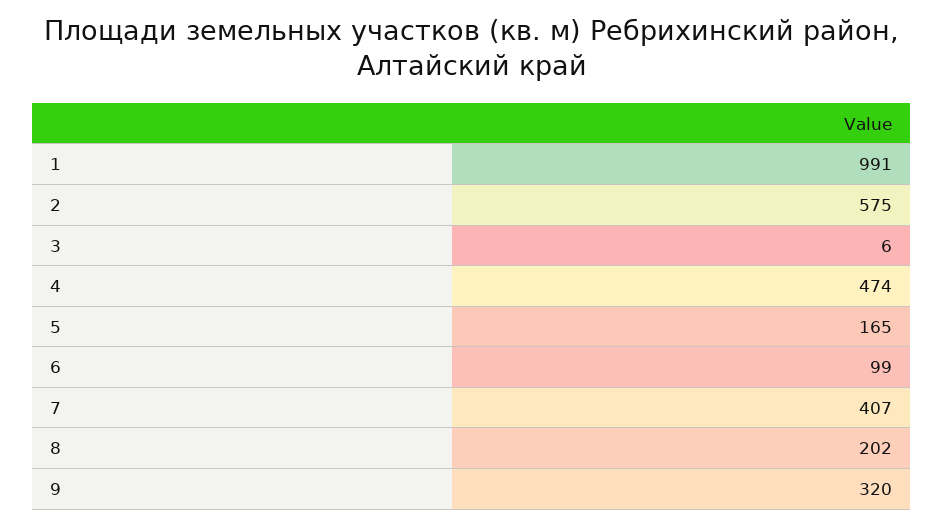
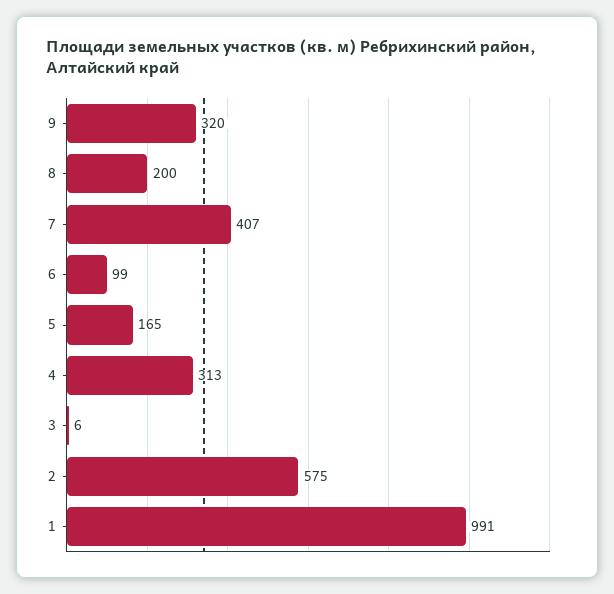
4: 474 -> 313
8: 202 -> 200

